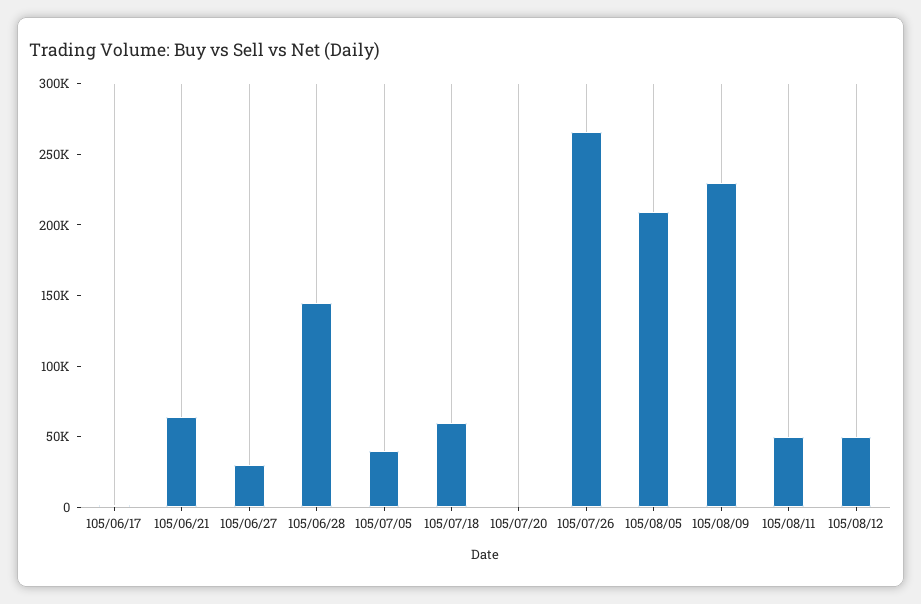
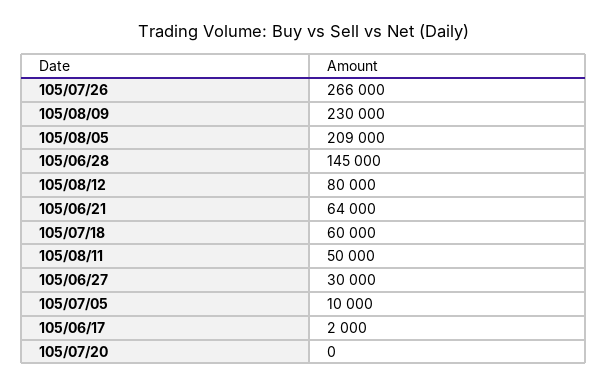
105/07/05: 40000 -> 10000
105/08/12: 50000 -> 80000

